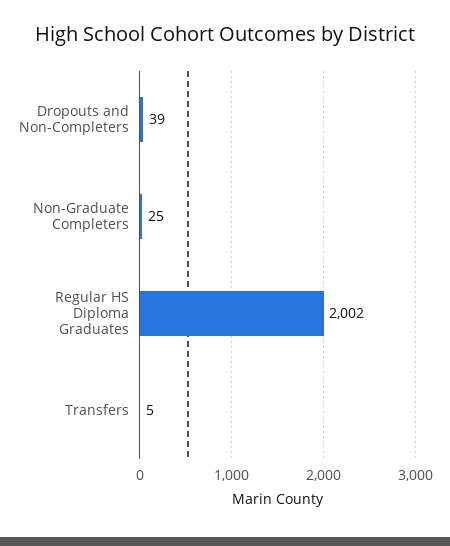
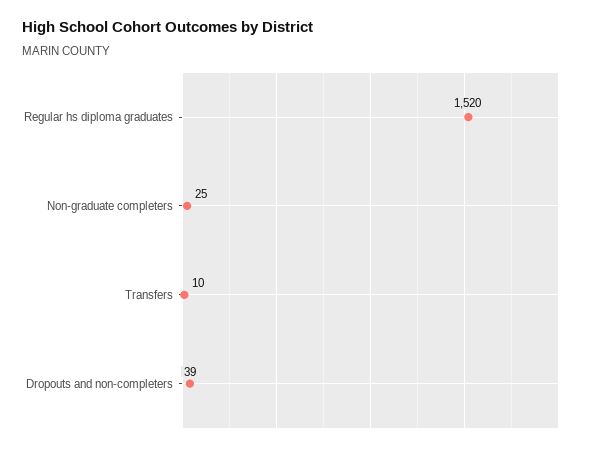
Regular HS Diploma Graduates: 2002 -> 1520
Transfers: 5 -> 10

